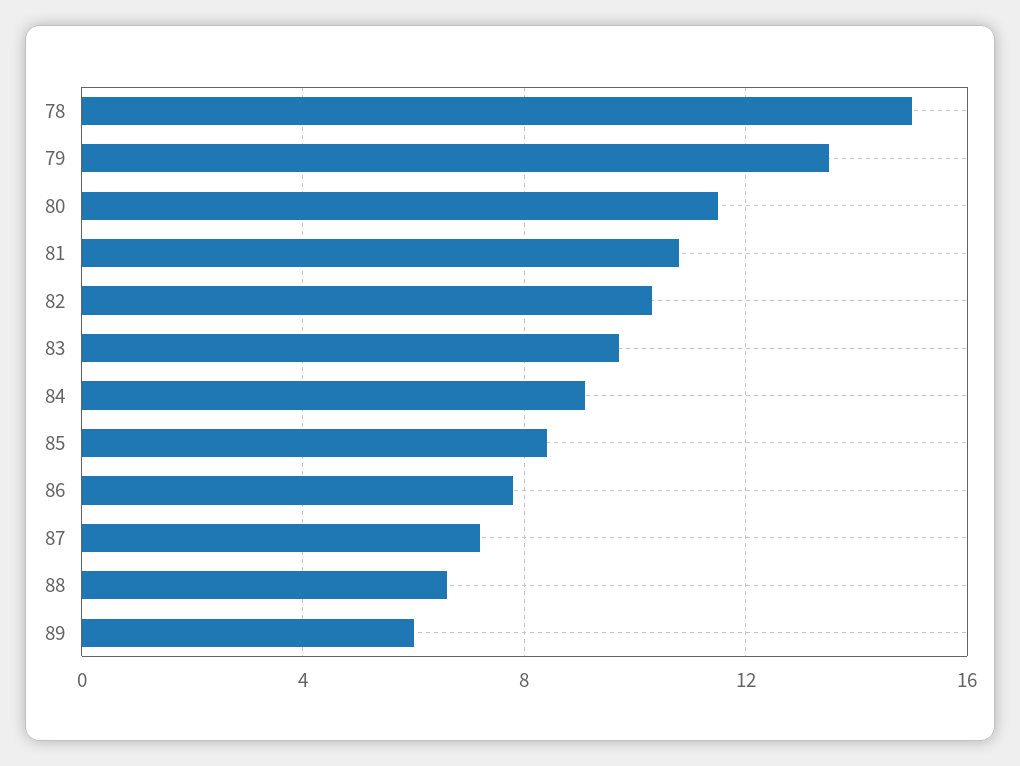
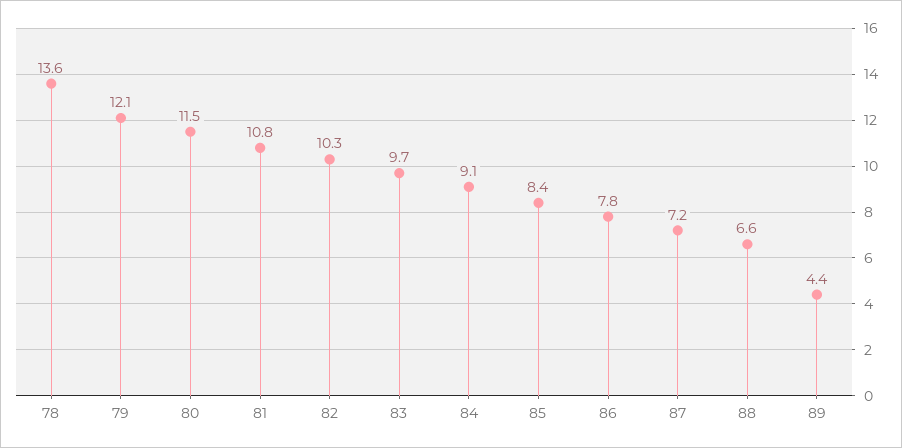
78: 15 -> 13.6
79: 13.5 -> 12.1
89: 6 -> 4.4

